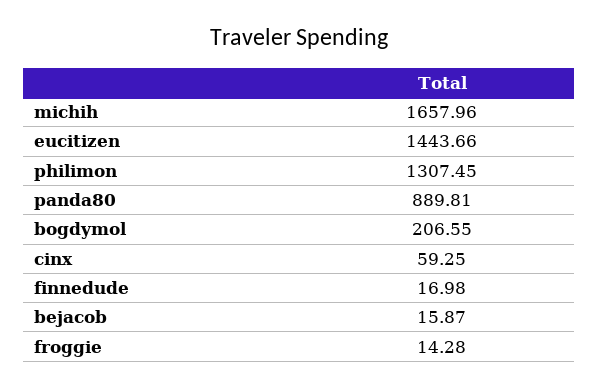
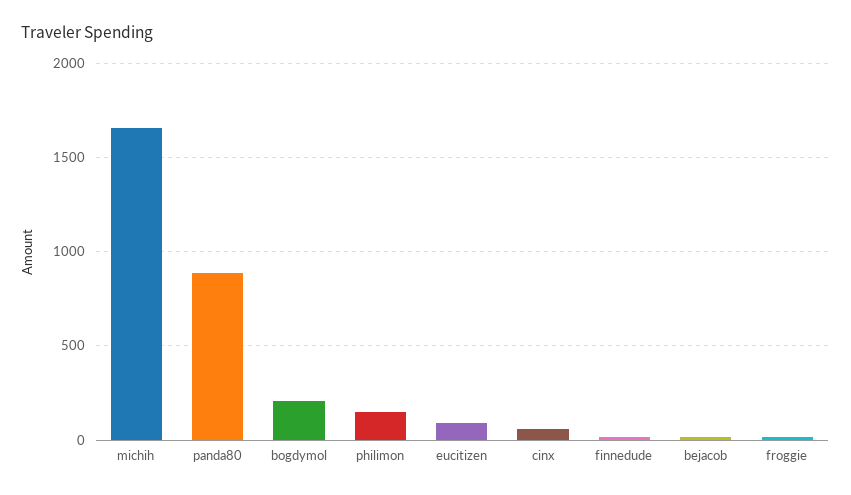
eucitizen: 1443.66 -> 100
philimon: 1307.45 -> 150

